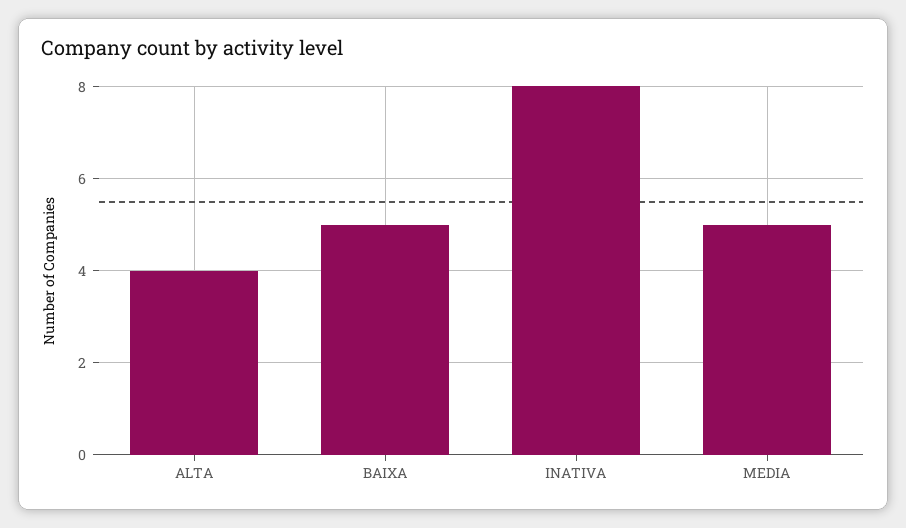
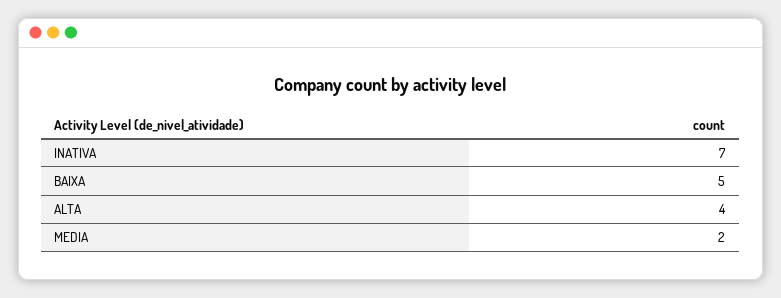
INATIVA: 8 -> 7
MEDIA: 5 -> 2

